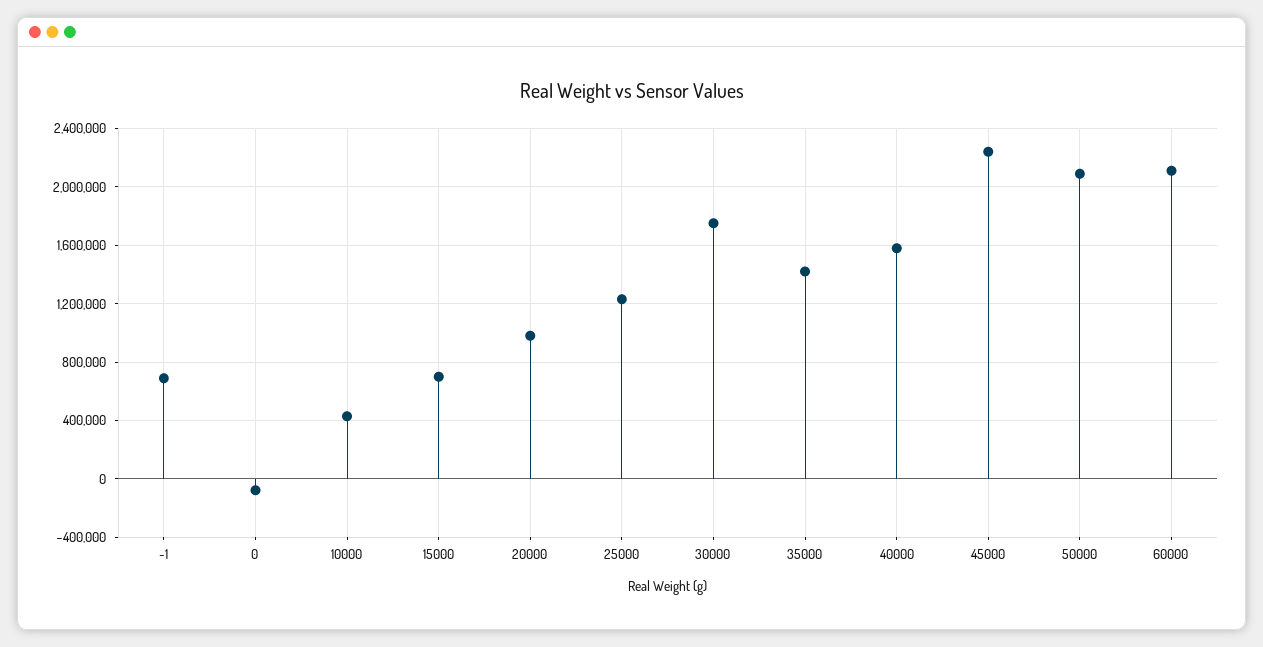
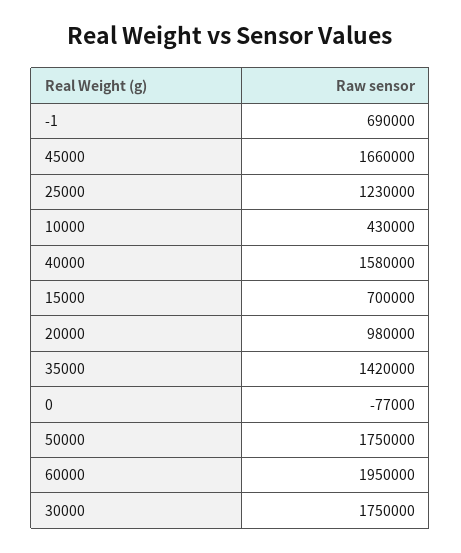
45000: 2250000 -> 1660000
50000: 2100000 -> 1750000
60000: 2100000 -> 1950000

